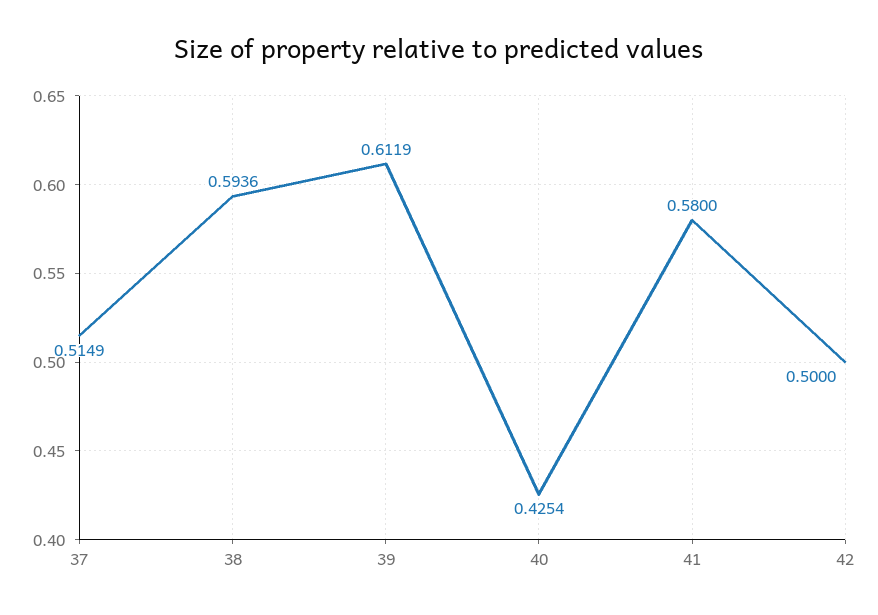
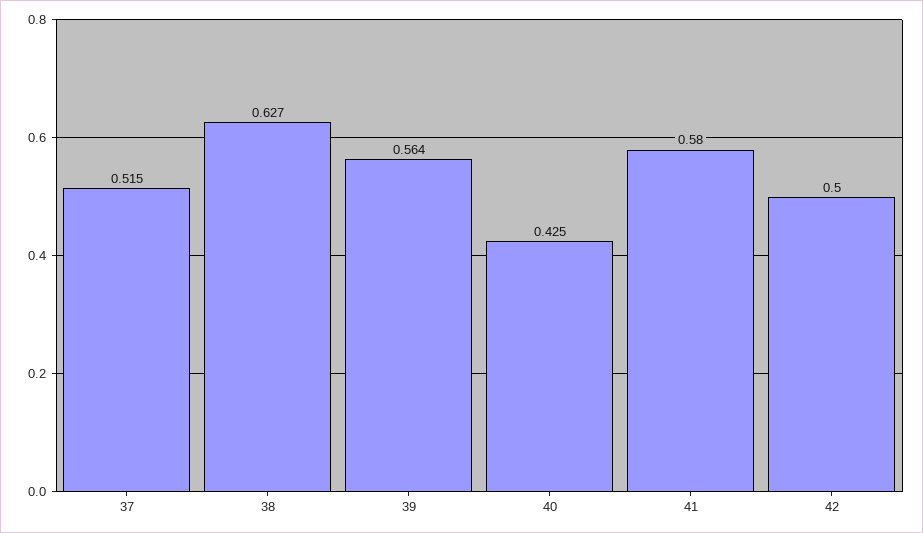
38: 0.5936 -> 0.627
39: 0.6119 -> 0.564

